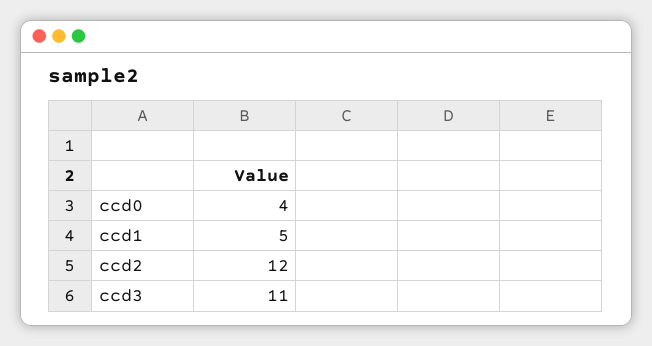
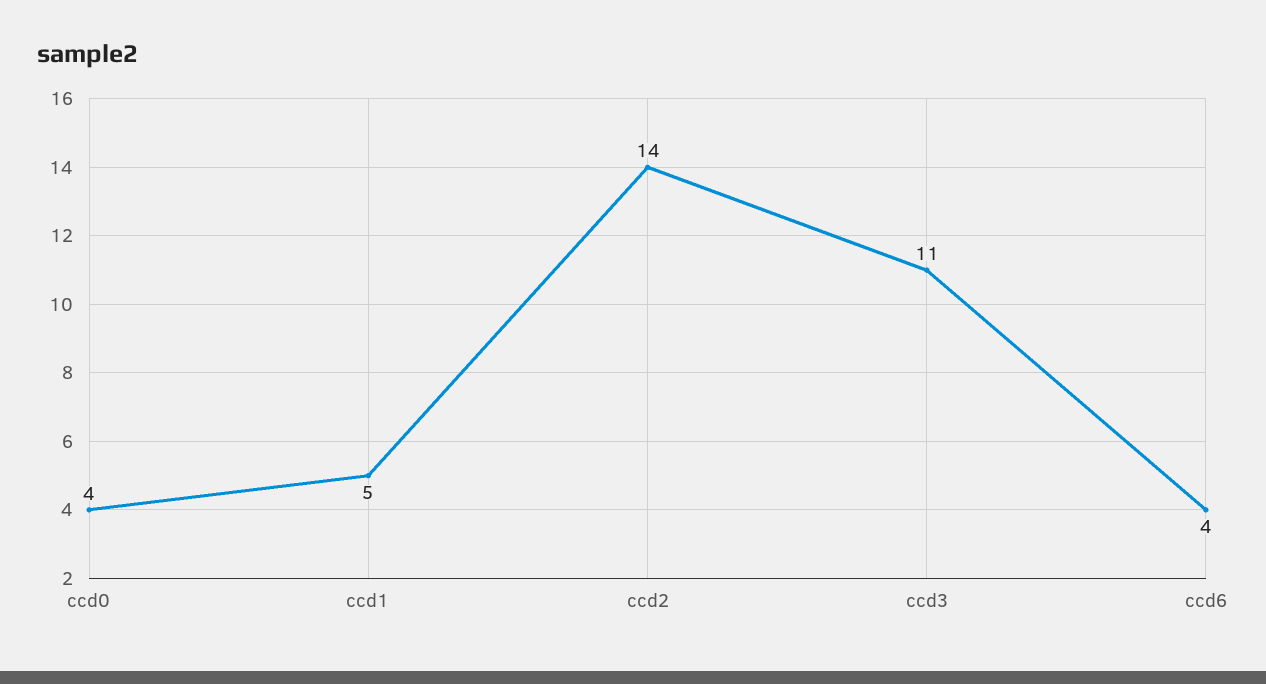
ccd2: 12 -> 14
ccd6: none -> 4

